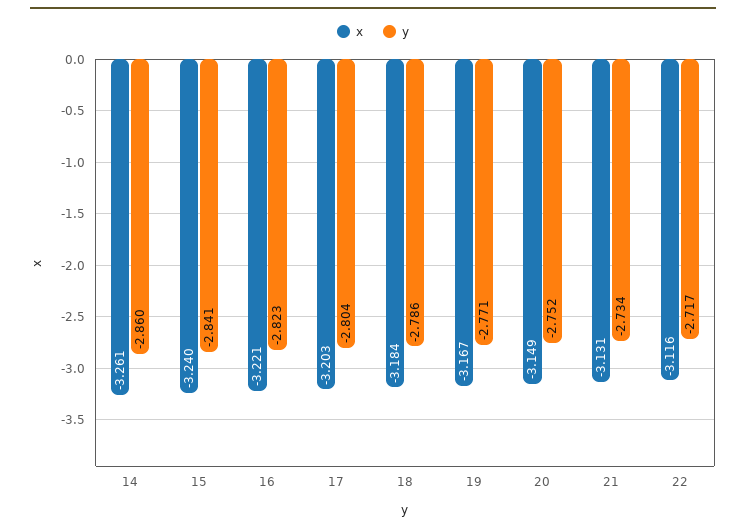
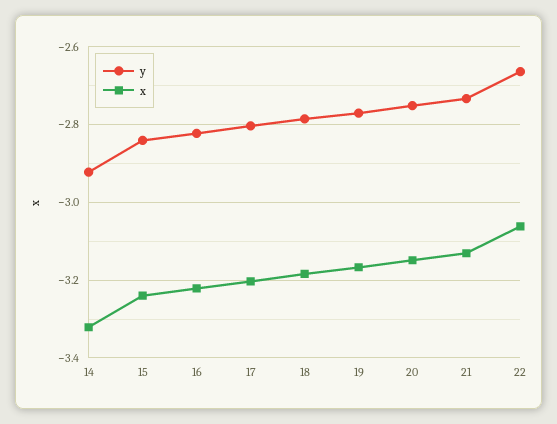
x, 14: -3.261 -> -3.32
y, 14: -2.86 -> -2.92
x, 22: -3.116 -> -3.06
y, 22: -2.717 -> -2.66

